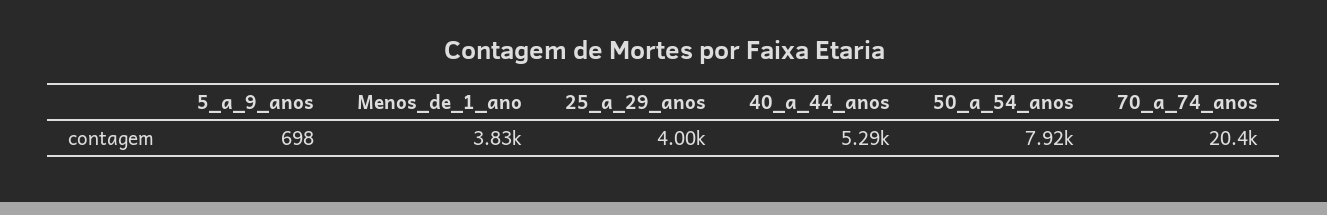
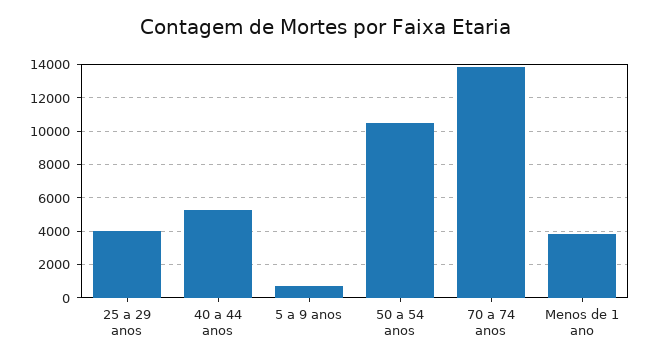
50_a_54_anos: 7920 -> 10500
70_a_74_anos: 20400 -> 14000

